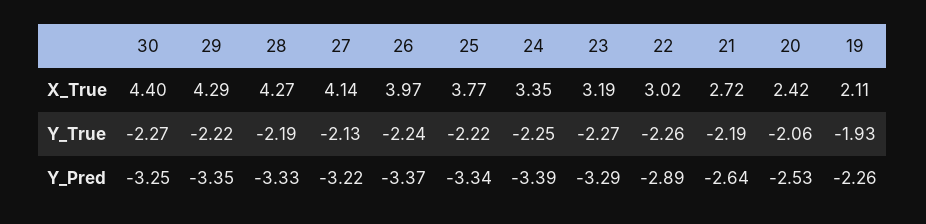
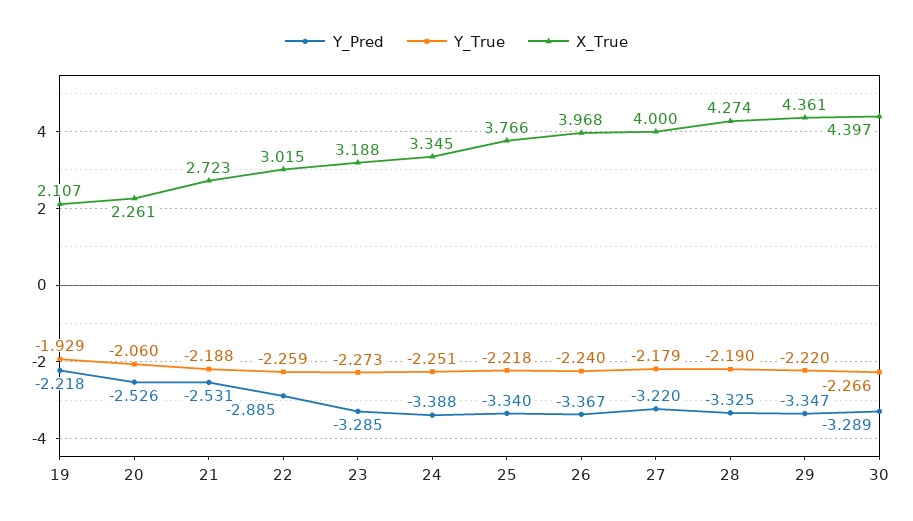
X_True, 29: 4.29 -> 4.361
X_True, 27: 4.14 -> 4
X_True, 20: 2.42 -> 2.261
Y_True, 27: -2.13 -> -2.179
Y_Pred, 30: -3.25 -> -3.289
Y_Pred, 21: -2.64 -> -2.531
Y_Pred, 19: -2.26 -> -2.218

